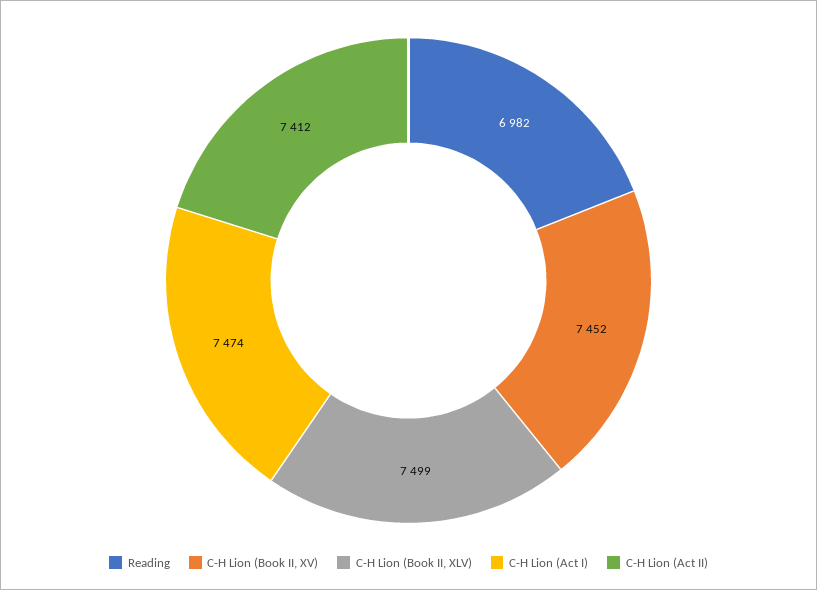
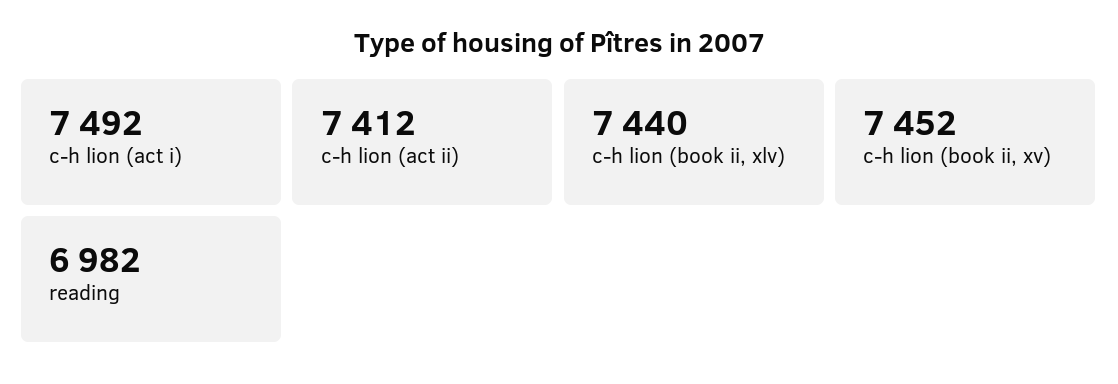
C-H Lion (Book II, XLV): 7499 -> 7440
C-H Lion (Act I): 7474 -> 7492

